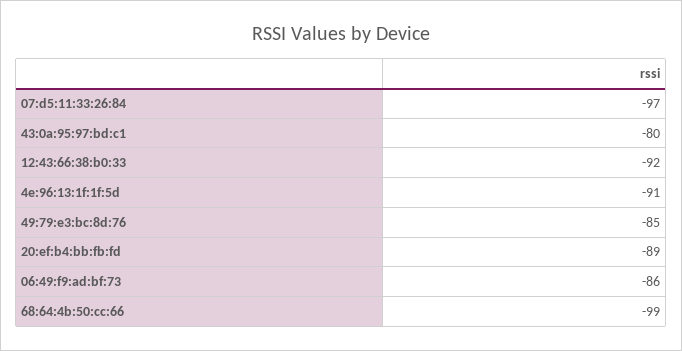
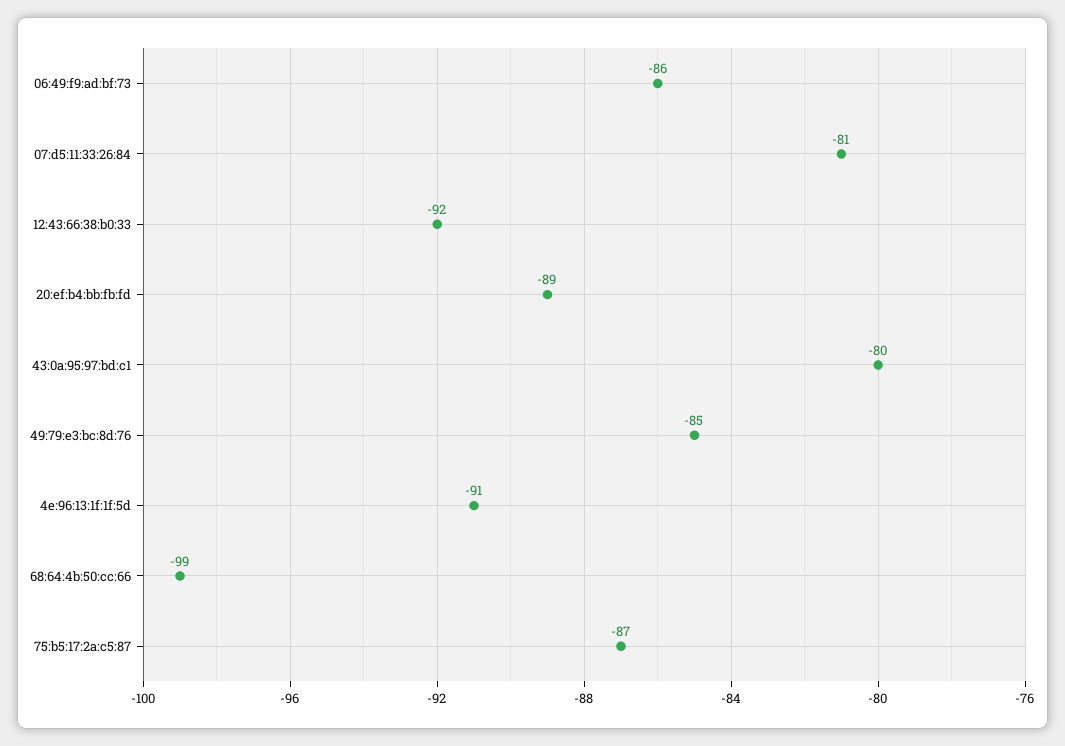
07:d5:11:33:26:84: -97 -> -81
75:b5:17:2a:c5:87: none -> -87

